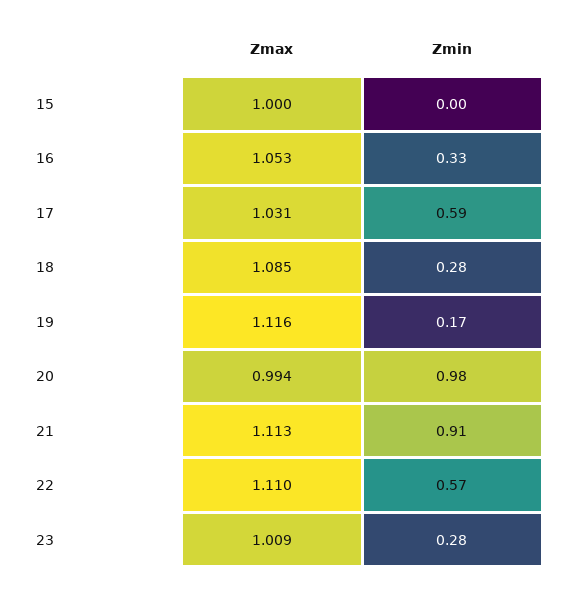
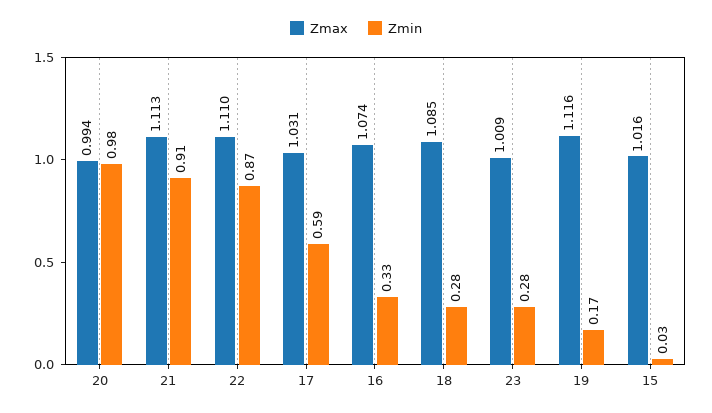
Zmax, 15: 1 -> 1.016
Zmin, 15: 0 -> 0.03
Zmax, 16: 1.053 -> 1.074
Zmin, 22: 0.57 -> 0.87

